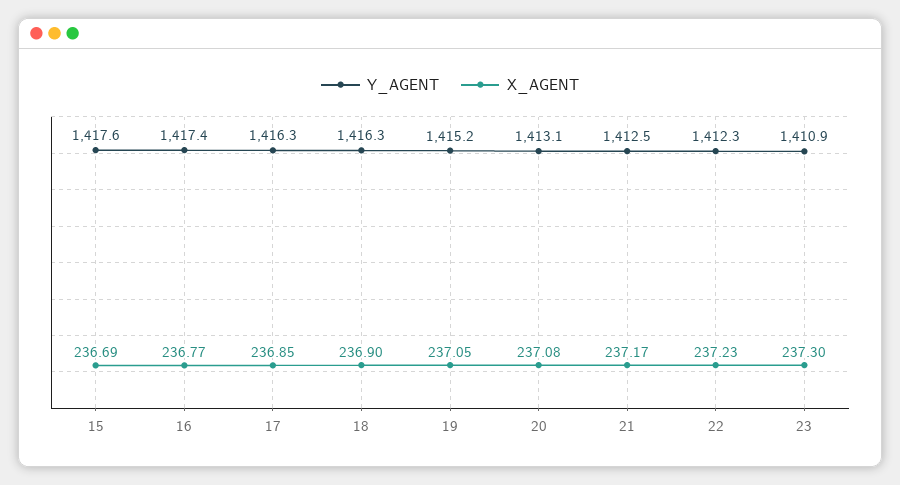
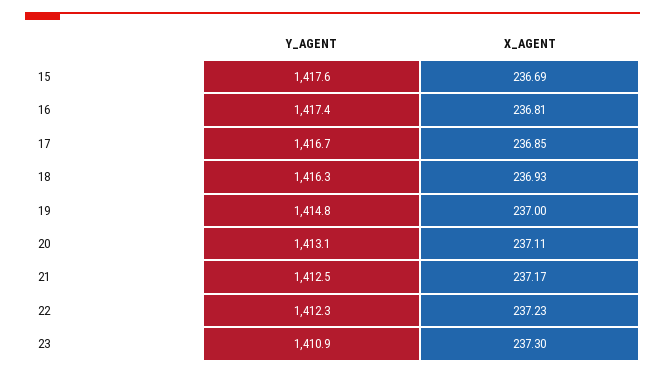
X_AGENT, 16: 236.77 -> 236.81
Y_AGENT, 17: 1416.3 -> 1416.7
X_AGENT, 18: 236.9 -> 236.93
Y_AGENT, 19: 1415.2 -> 1414.8
X_AGENT, 19: 237.05 -> 237
X_AGENT, 20: 237.08 -> 237.11

